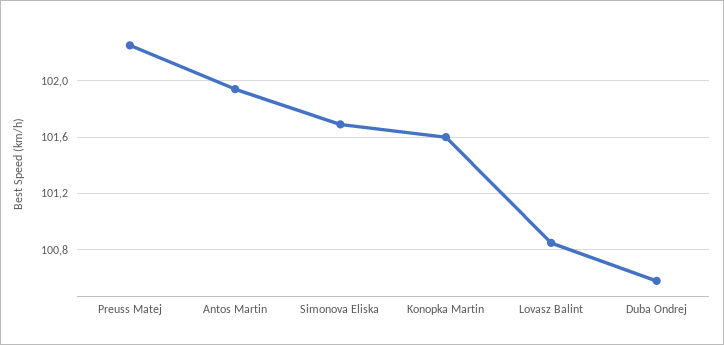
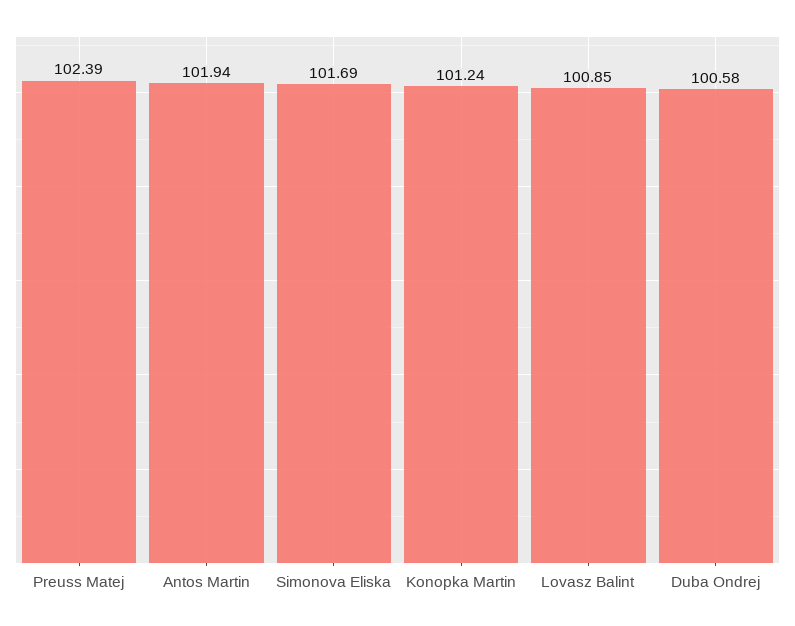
Preuss Matej: 102.25 -> 102.39
Konopka Martin: 101.6 -> 101.24

